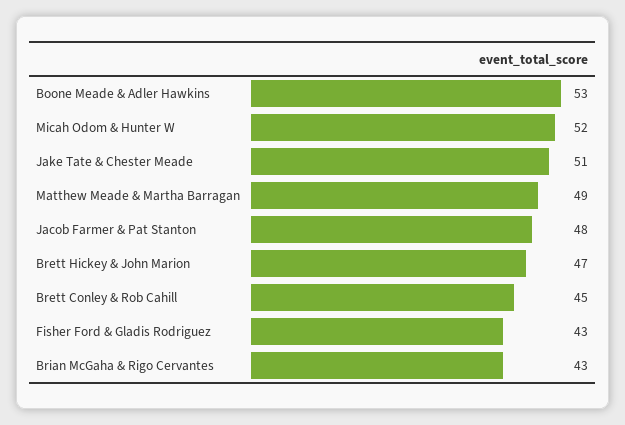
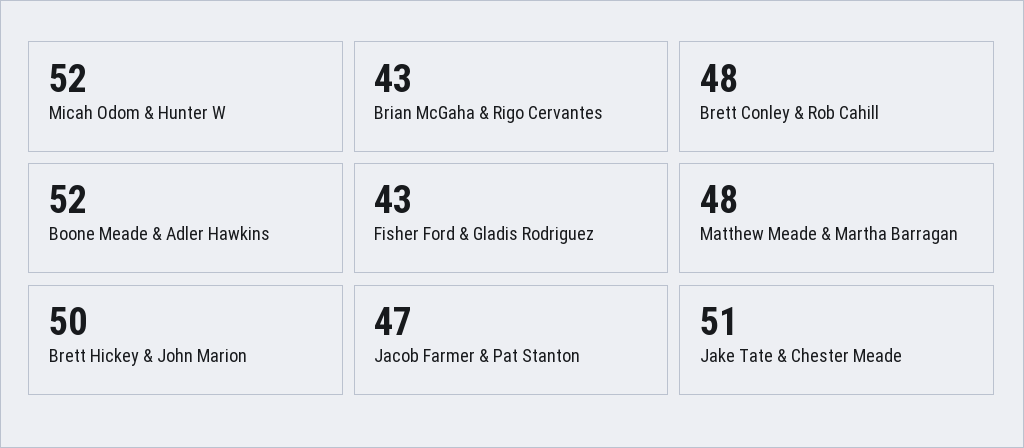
Boone Meade & Adler Hawkins: 53 -> 52
Matthew Meade & Martha Barragan: 49 -> 48
Jacob Farmer & Pat Stanton: 48 -> 47
Brett Hickey & John Marion: 47 -> 50
Brett Conley & Rob Cahill: 45 -> 48

